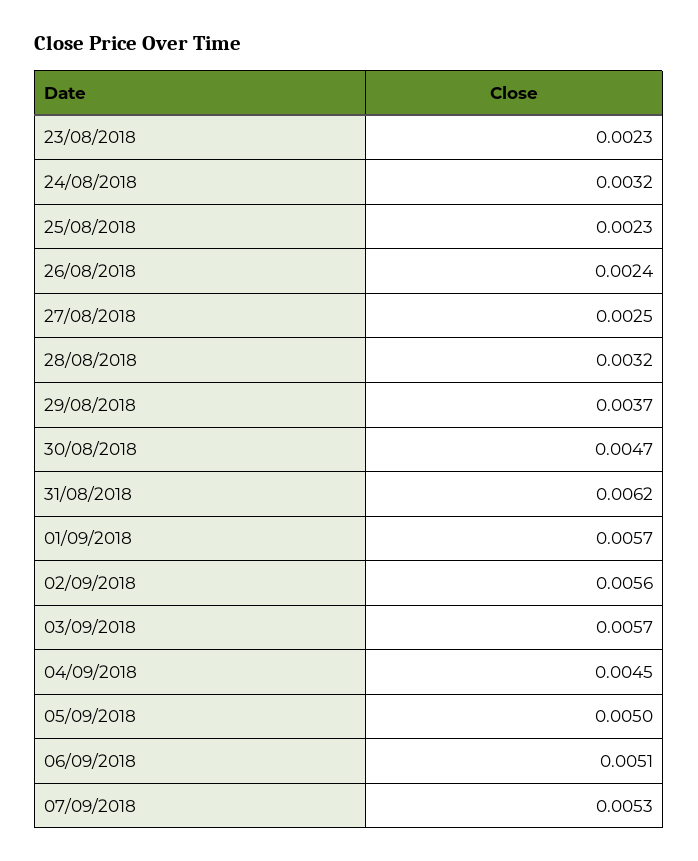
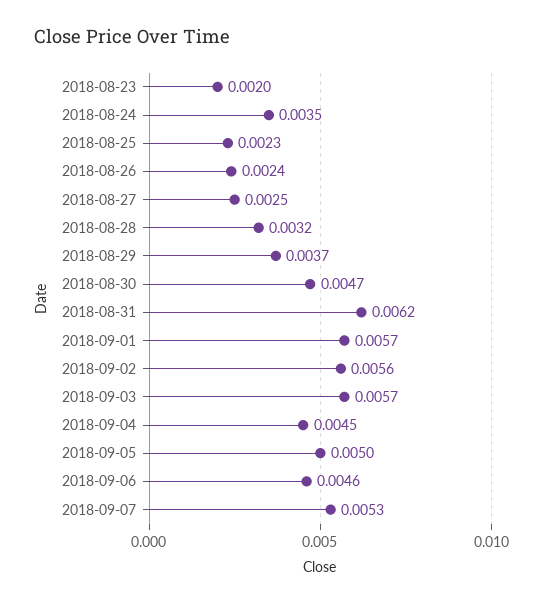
23/08/2018: 0.0023 -> 0.002
24/08/2018: 0.0032 -> 0.0035
06/09/2018: 0.0051 -> 0.0046

